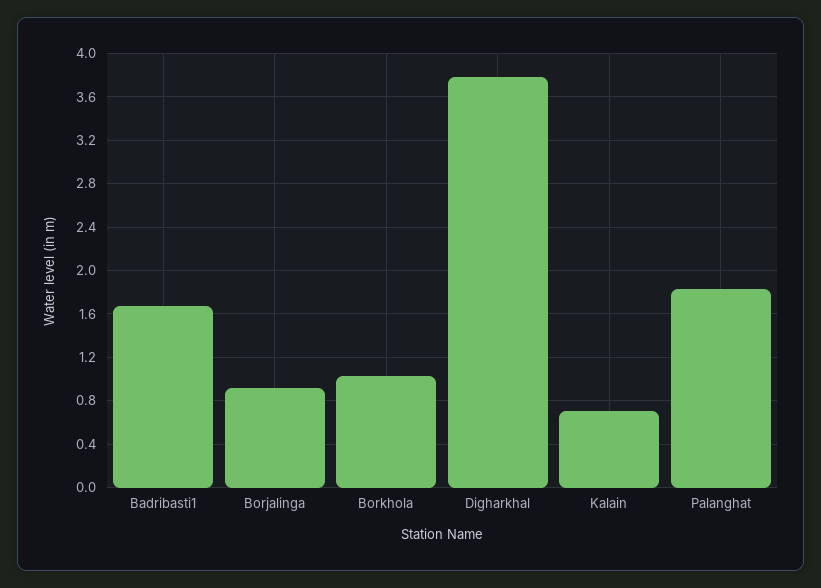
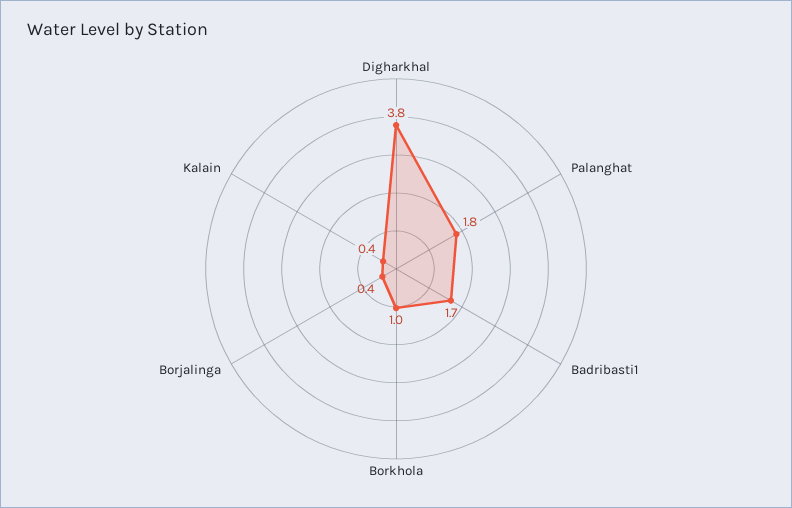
Borjalinga: 0.9 -> 0.4
Kalain: 0.7 -> 0.4

